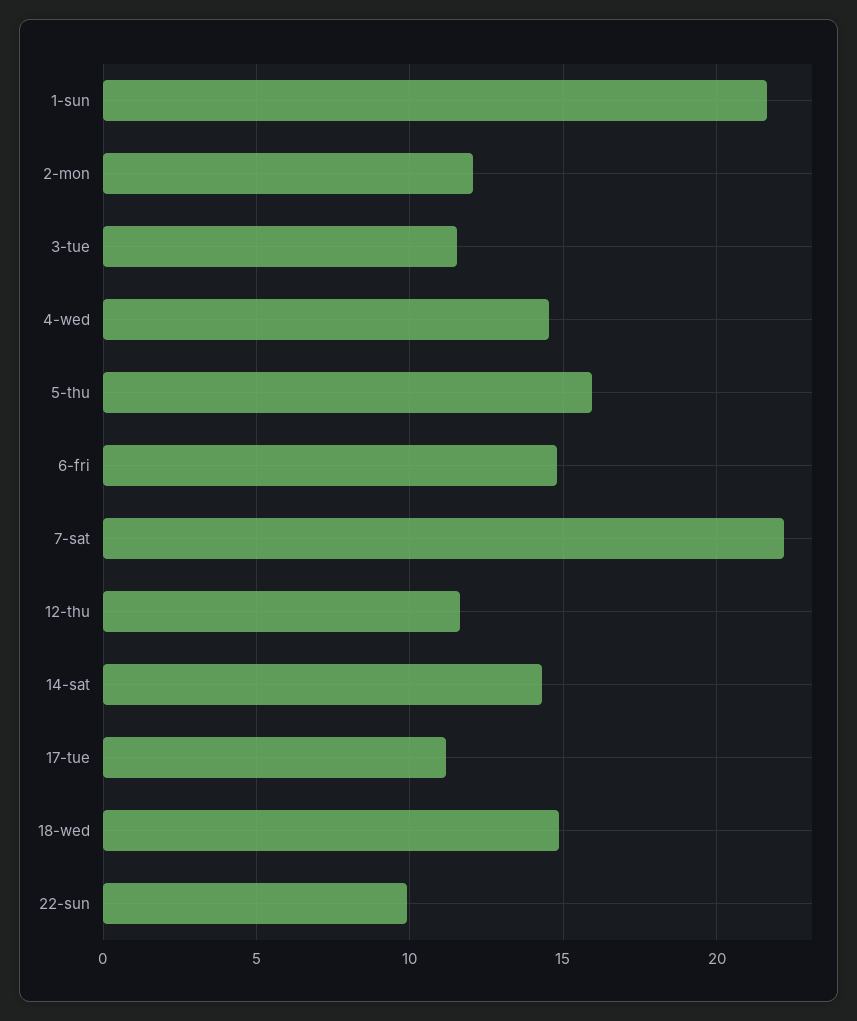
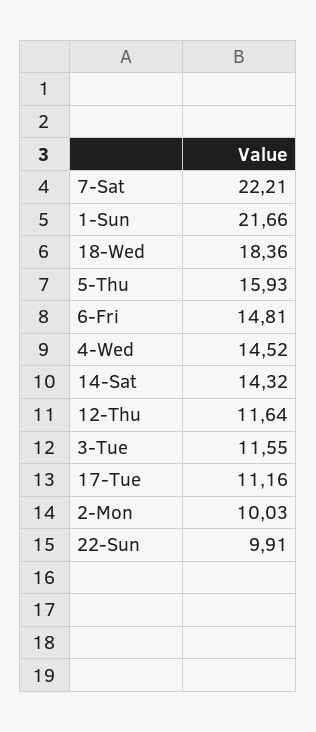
2-mon: 12 -> 10.03
18-wed: 15 -> 18.36

